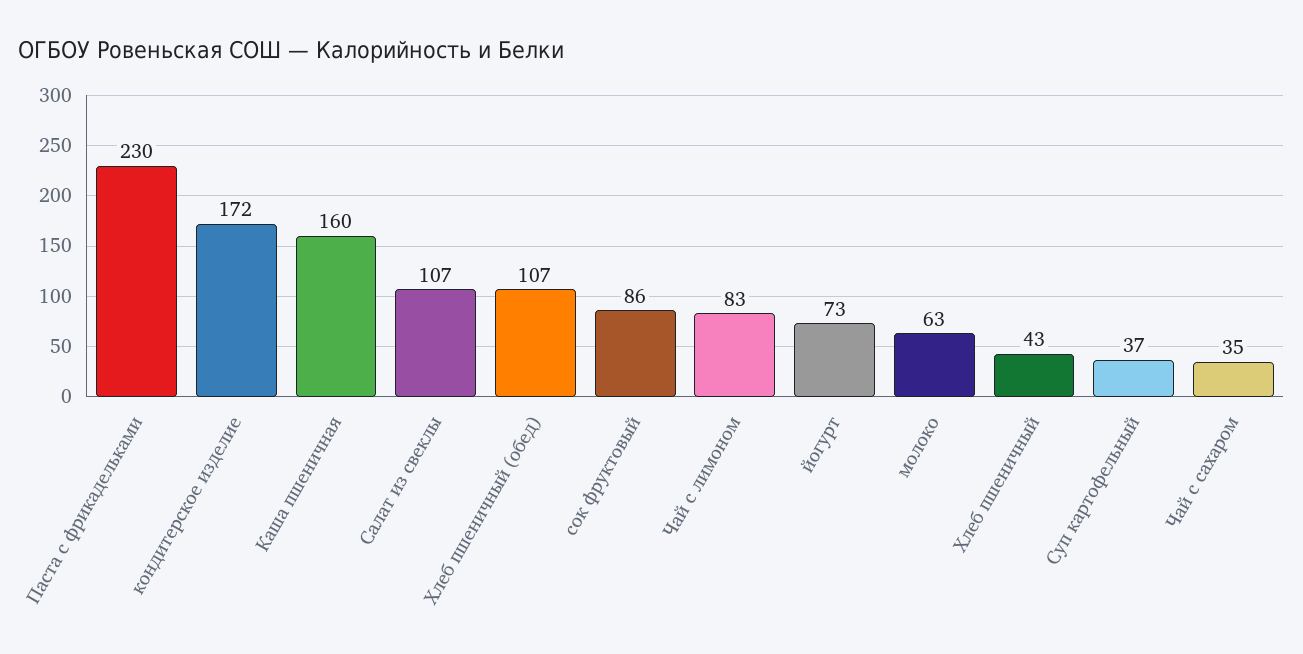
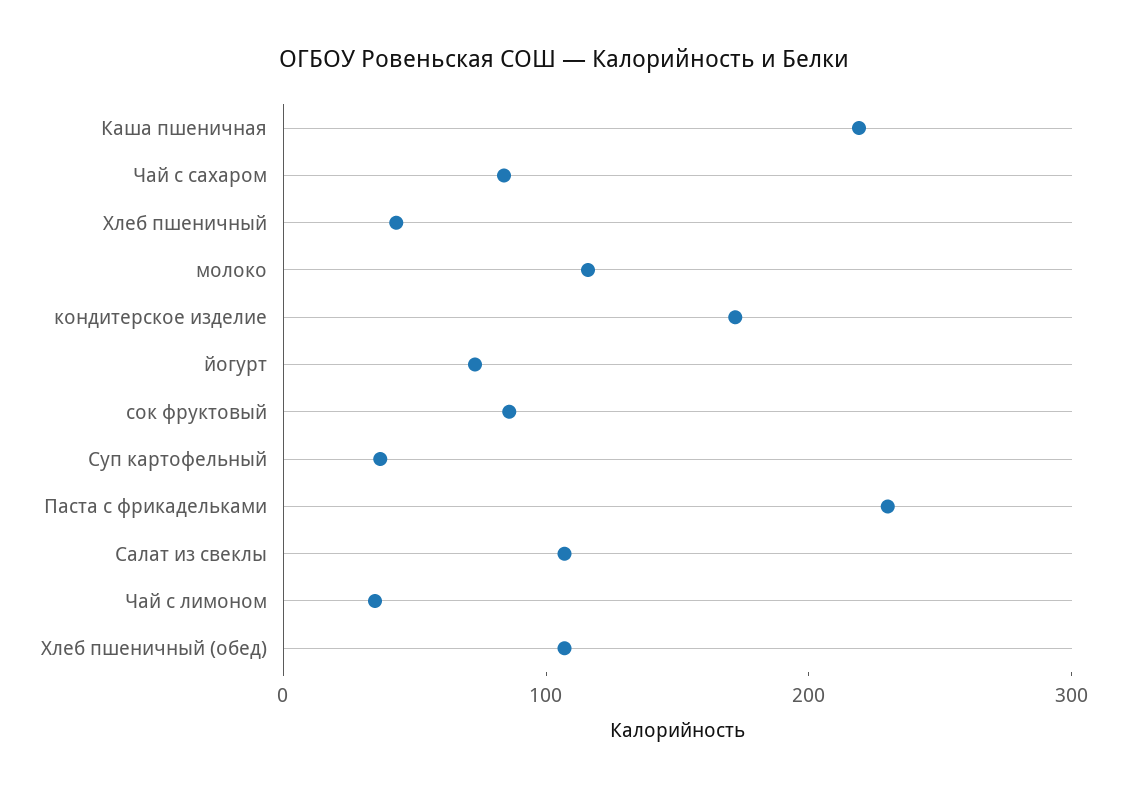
Каша пшеничная: 160 -> 220
Чай с лимоном: 83 -> 40
молоко: 63 -> 120
Чай с сахаром: 35 -> 80

